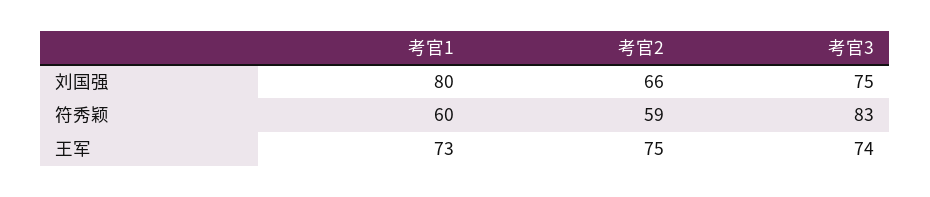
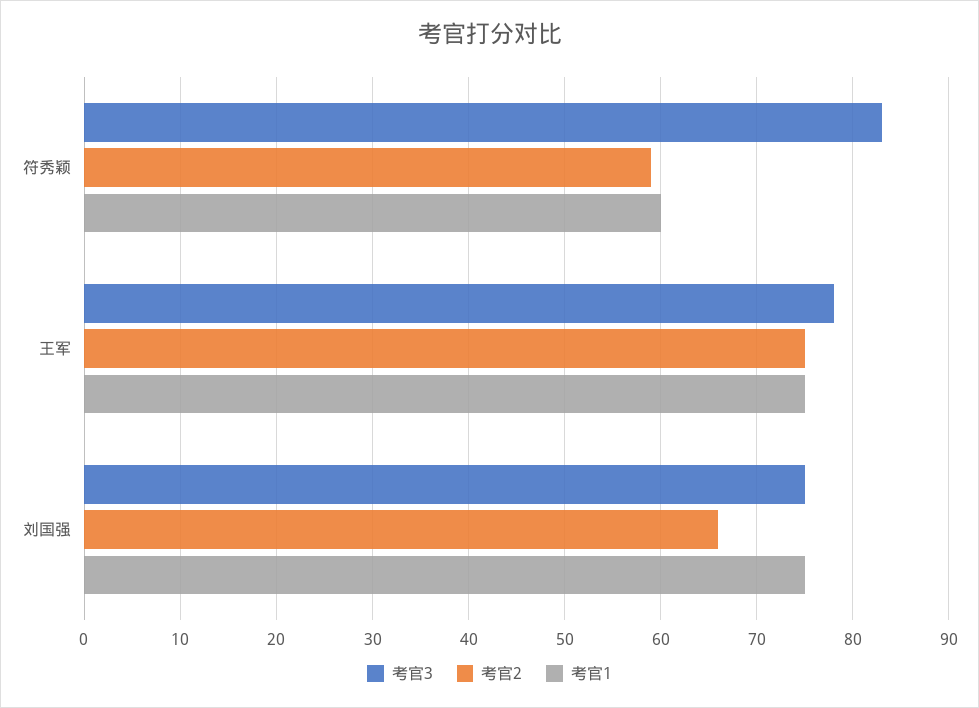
考官1, 刘国强: 80 -> 75
考官1, 王军: 73 -> 75
考官3, 王军: 74 -> 78

